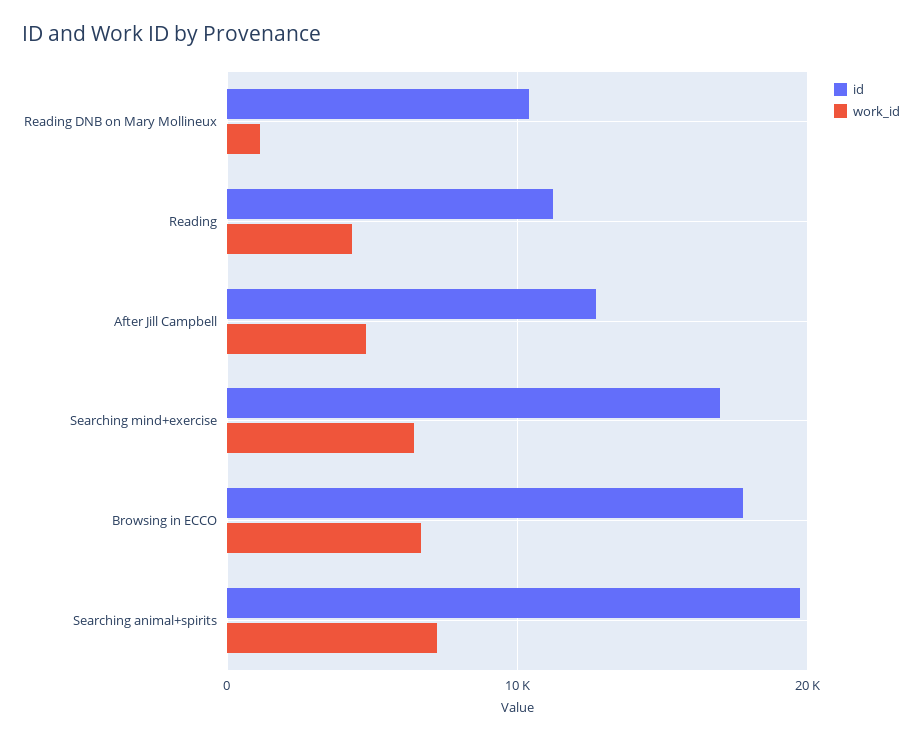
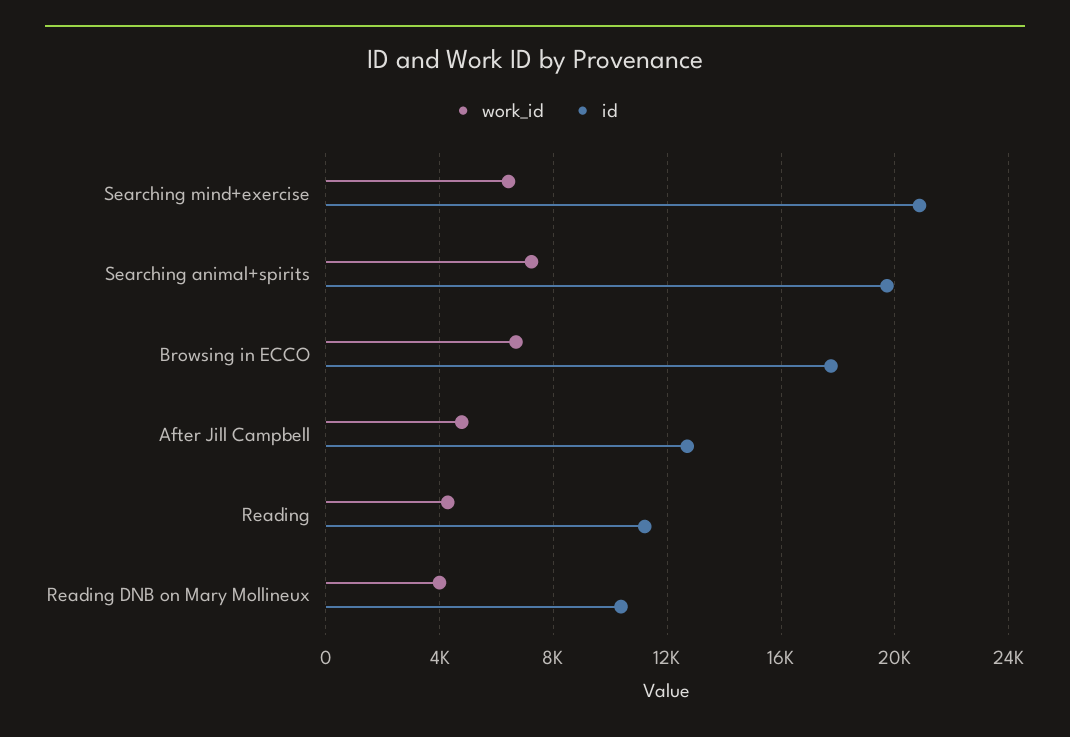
work_id, Reading DNB on Mary Mollineux: 1000 -> 4000
id, Searching mind+exercise: 17000 -> 21000

